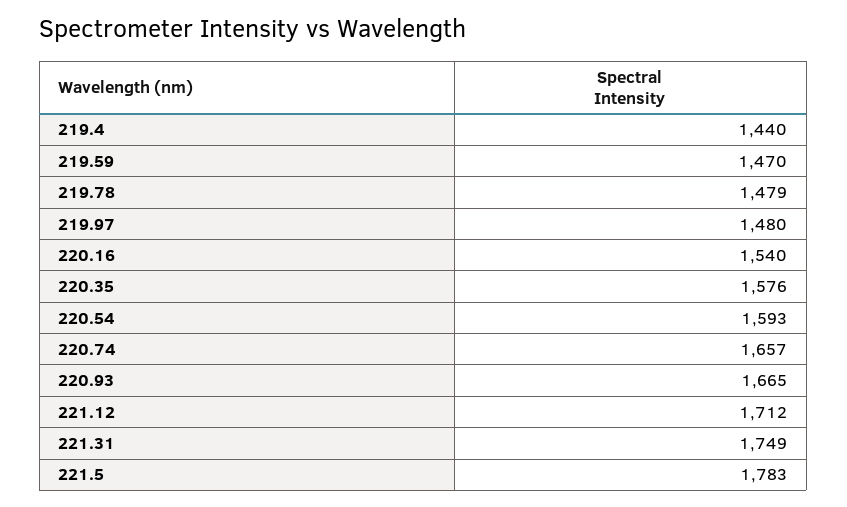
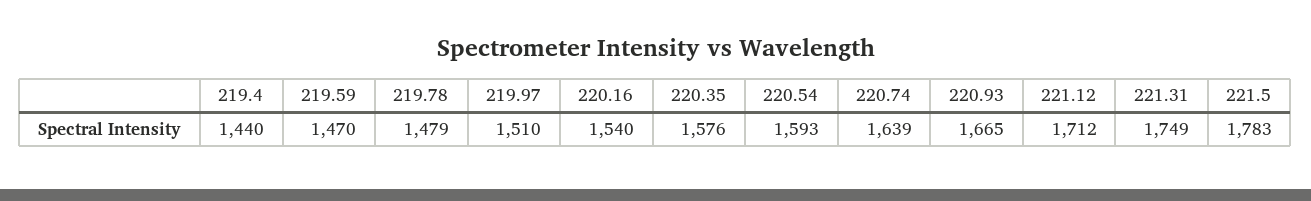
219.97: 1480 -> 1510
220.74: 1657 -> 1639

